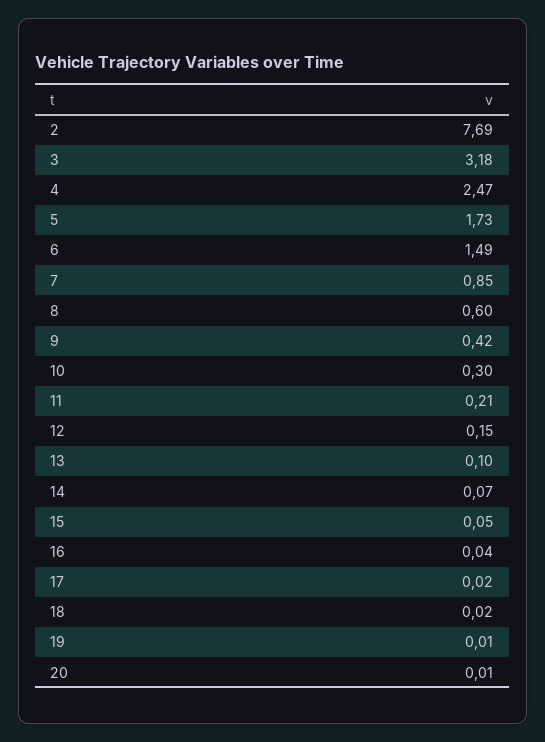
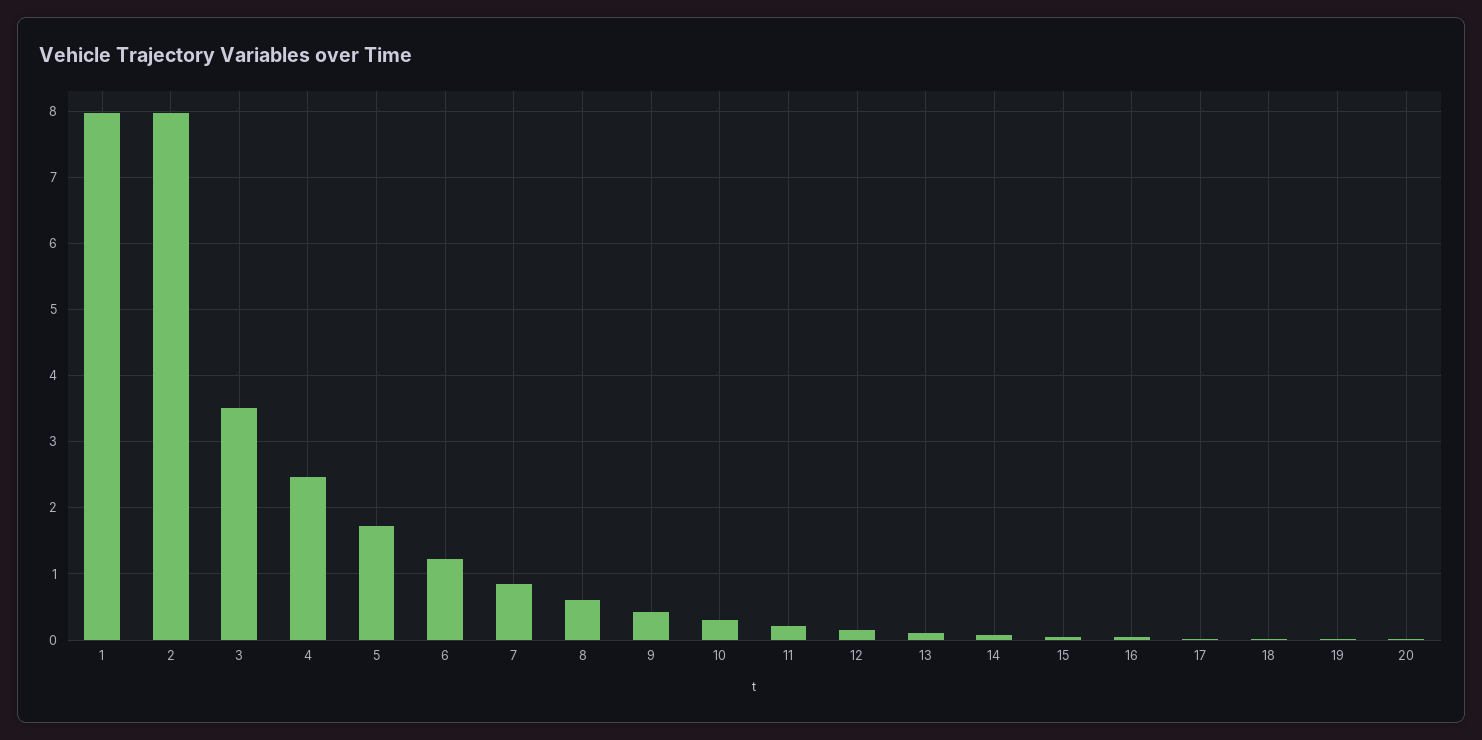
2: 7.69 -> 8
3: 3.18 -> 3.5
6: 1.49 -> 1.2
1: none -> 8

